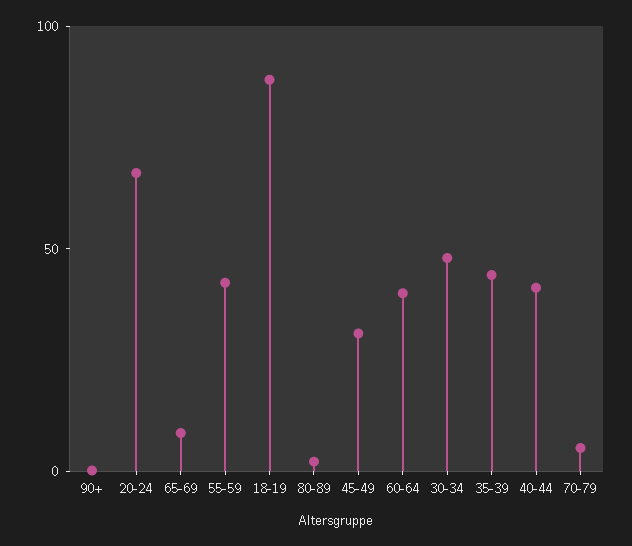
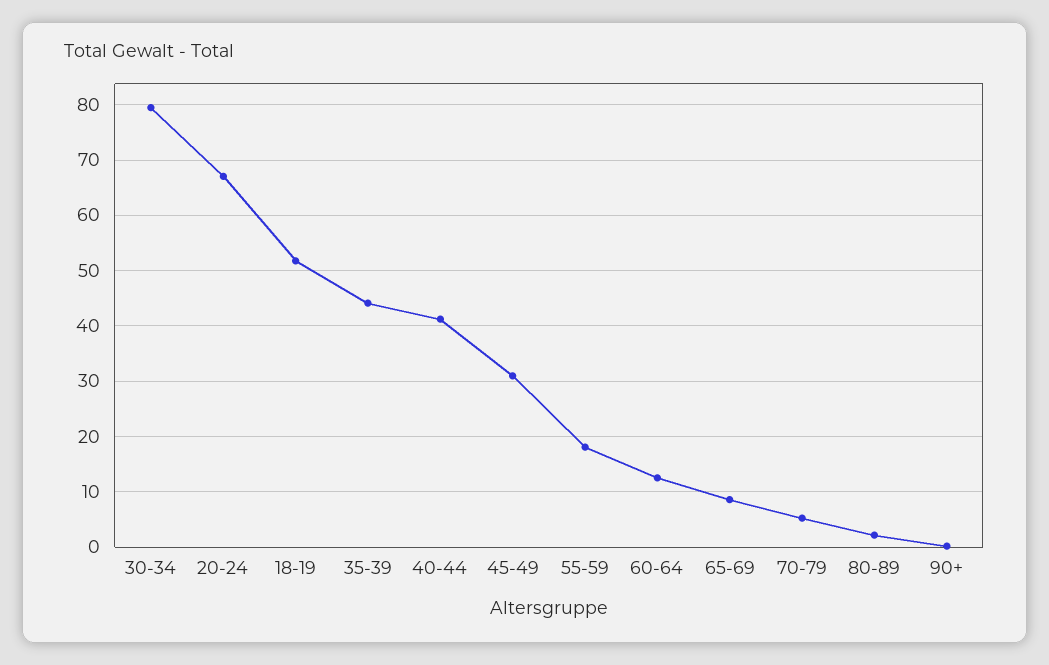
55-59: 40 -> 18
18-19: 90 -> 52
60-64: 40 -> 12
30-34: 50 -> 80

